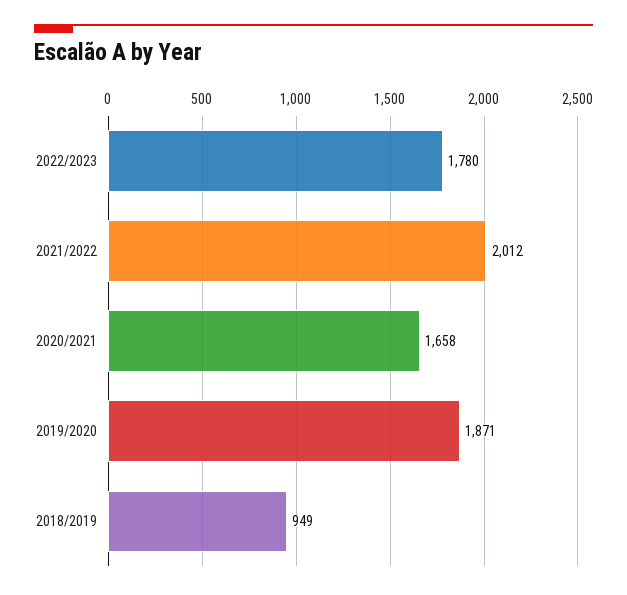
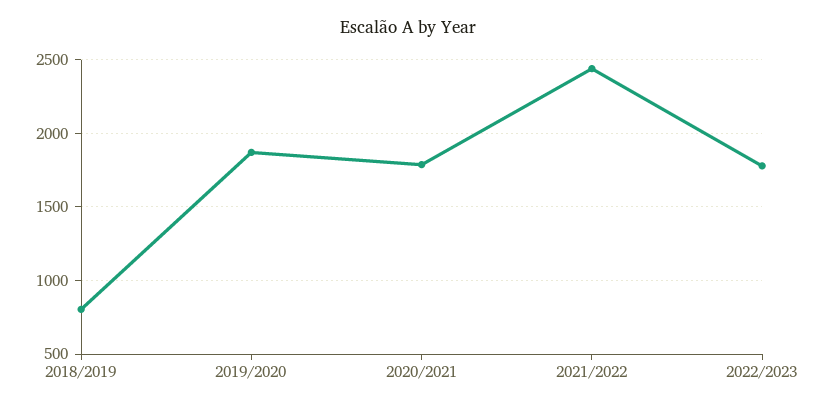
2021/2022: 2012 -> 2450
2020/2021: 1658 -> 1800
2018/2019: 949 -> 800

